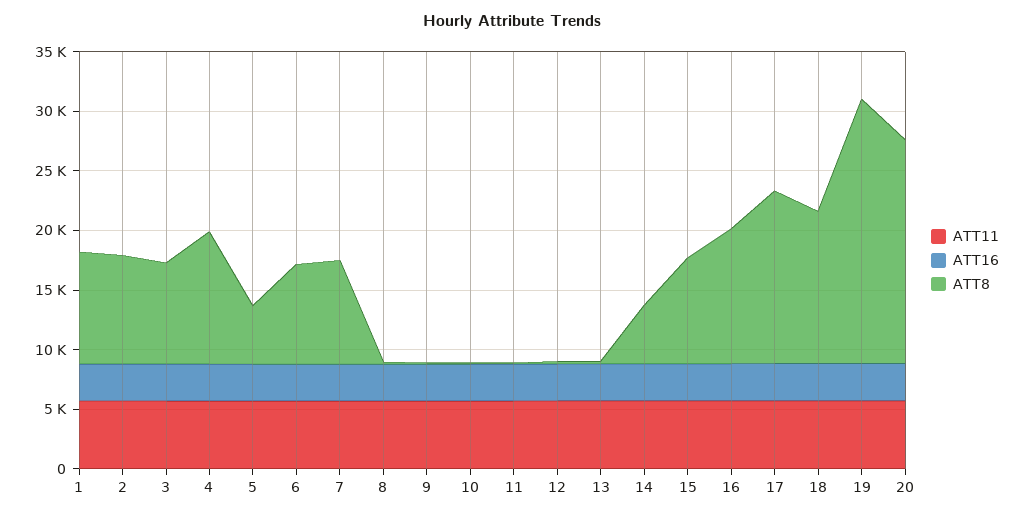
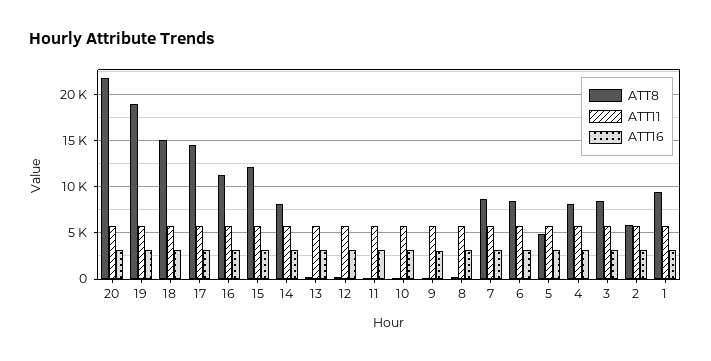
ATT8, 2: 9000 -> 6000
ATT8, 4: 11000 -> 8000
ATT8, 14: 5000 -> 8000
ATT8, 15: 9000 -> 12000
ATT8, 18: 13000 -> 15000
ATT8, 19: 22000 -> 19000
ATT8, 20: 19000 -> 22000

